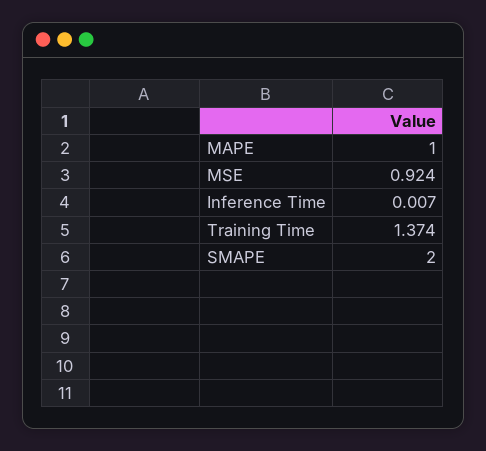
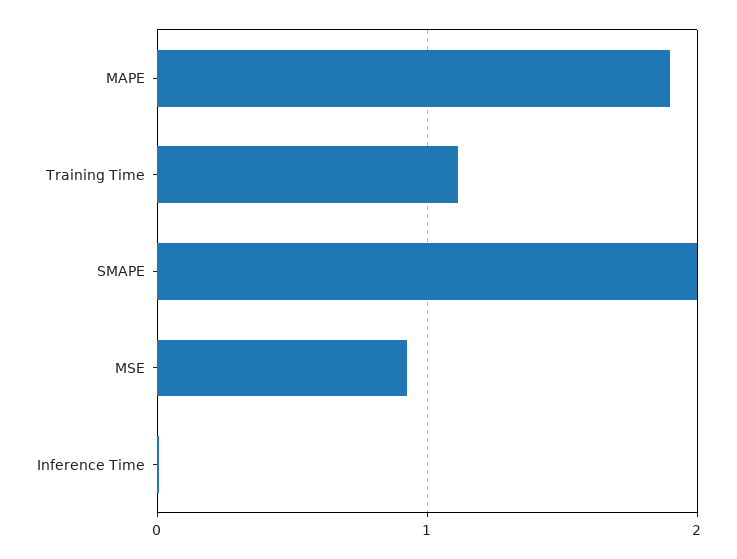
MAPE: 1 -> 1.9
Training Time: 1.374 -> 1.1

